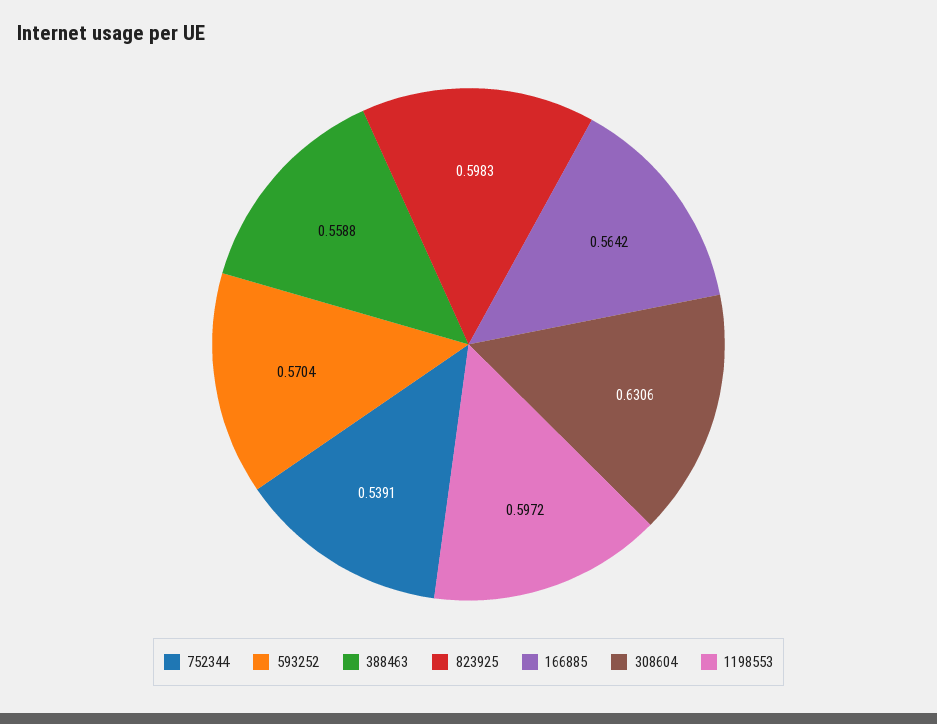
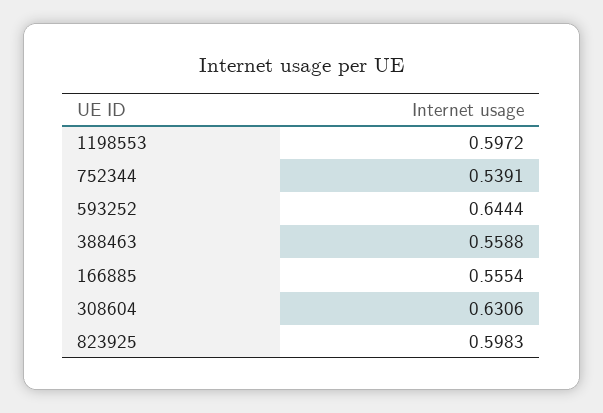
593252: 0.5704 -> 0.6444
166885: 0.5642 -> 0.5554

